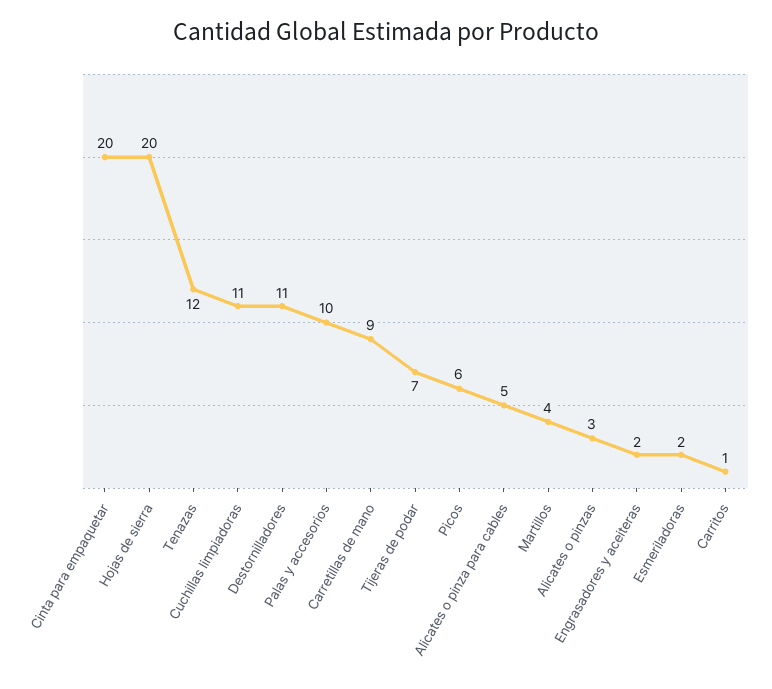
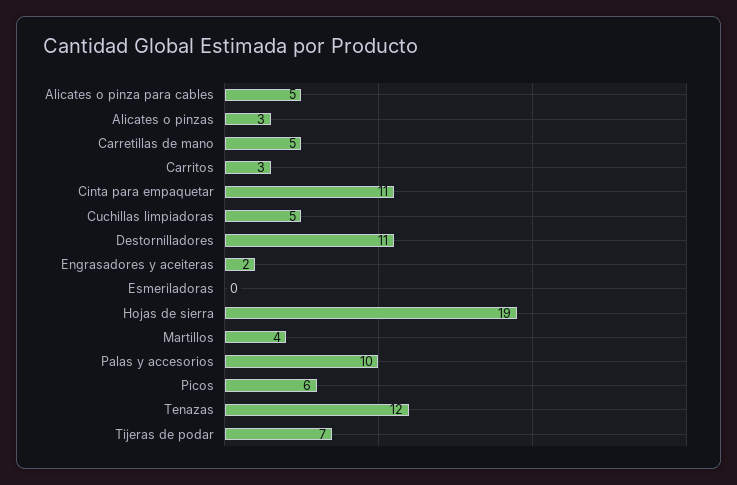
Cinta para empaquetar: 20 -> 11
Hojas de sierra: 20 -> 19
Cuchillas limpiadoras: 11 -> 5
Carretillas de mano: 9 -> 5
Esmeriladoras: 2 -> 0
Carritos: 1 -> 3

